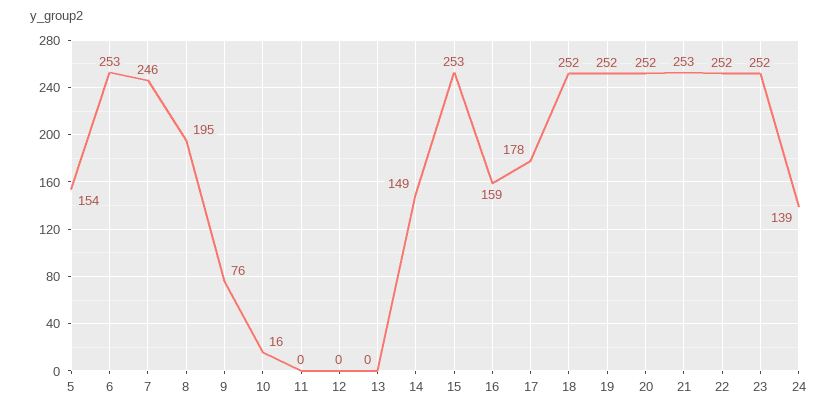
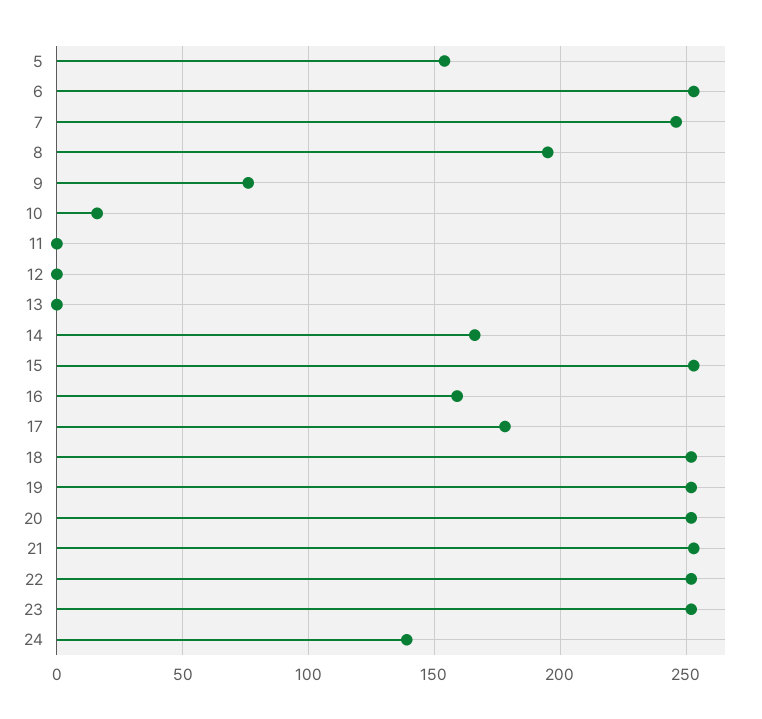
14: 149 -> 165

